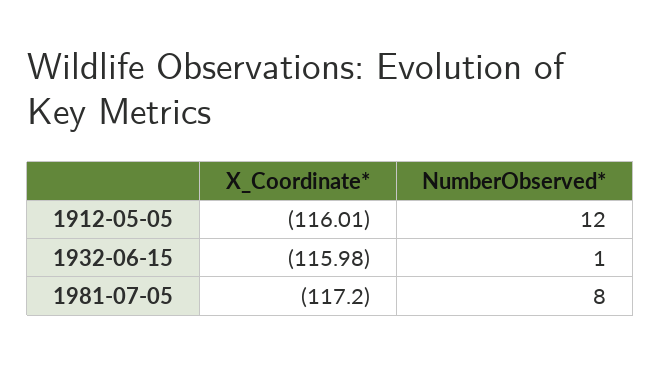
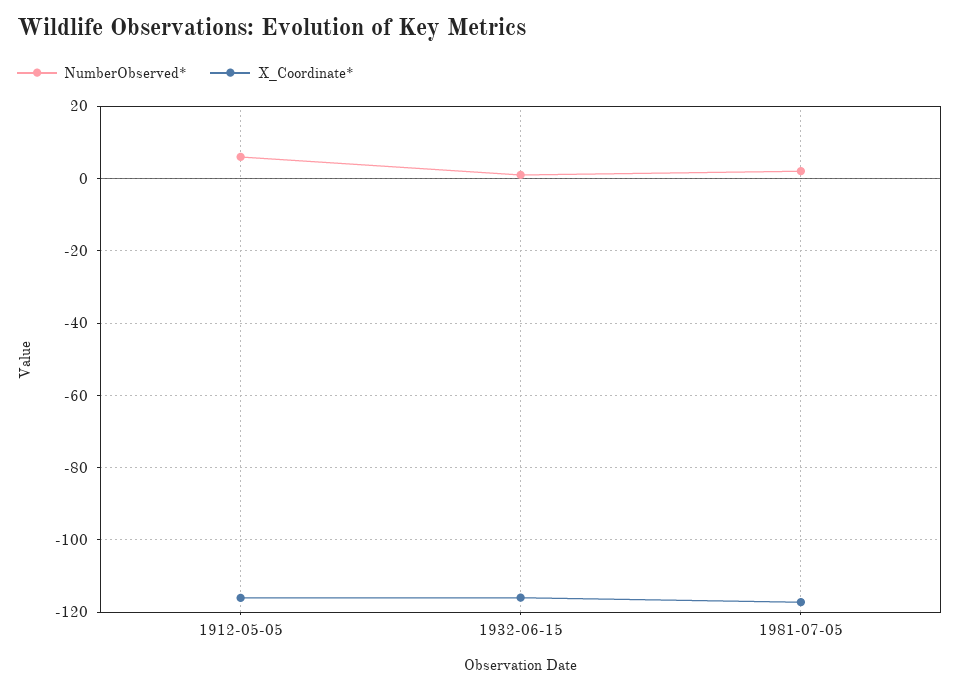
NumberObserved*, 1912-05-05: 12 -> 6
NumberObserved*, 1981-07-05: 8 -> 2

